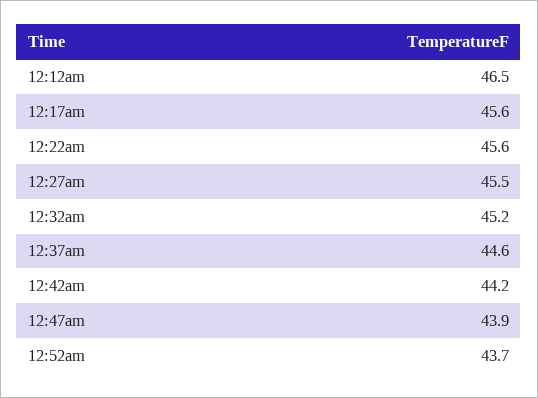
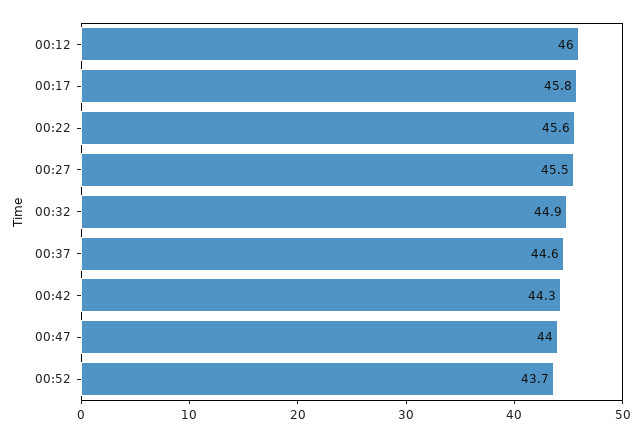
12:12am: 46.5 -> 46
12:17am: 45.6 -> 45.8
12:32am: 45.2 -> 44.9
12:42am: 44.2 -> 44.3
12:47am: 43.9 -> 44

